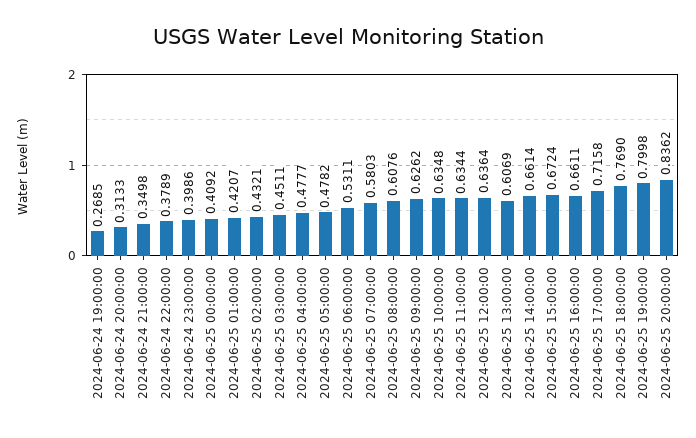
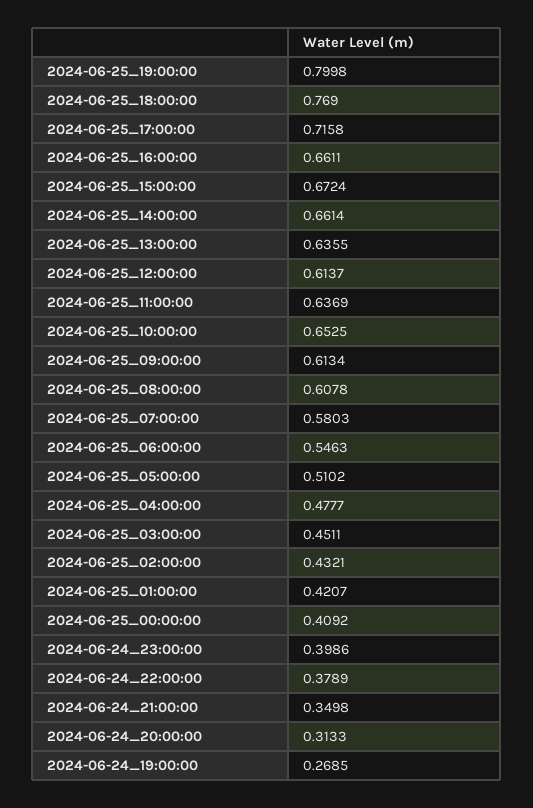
2024-06-25 05:00:00: 0.4782 -> 0.5102
2024-06-25 06:00:00: 0.5311 -> 0.5463
2024-06-25 08:00:00: 0.6076 -> 0.6078
2024-06-25 09:00:00: 0.6262 -> 0.6134
2024-06-25 10:00:00: 0.6348 -> 0.6525
2024-06-25 11:00:00: 0.6344 -> 0.6369
2024-06-25 12:00:00: 0.6364 -> 0.6137
2024-06-25 13:00:00: 0.6069 -> 0.6355
2024-06-25 20:00:00: 0.8362 -> none

